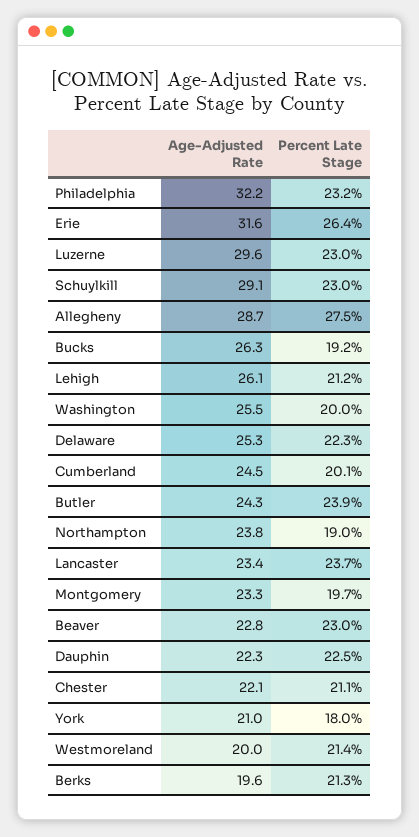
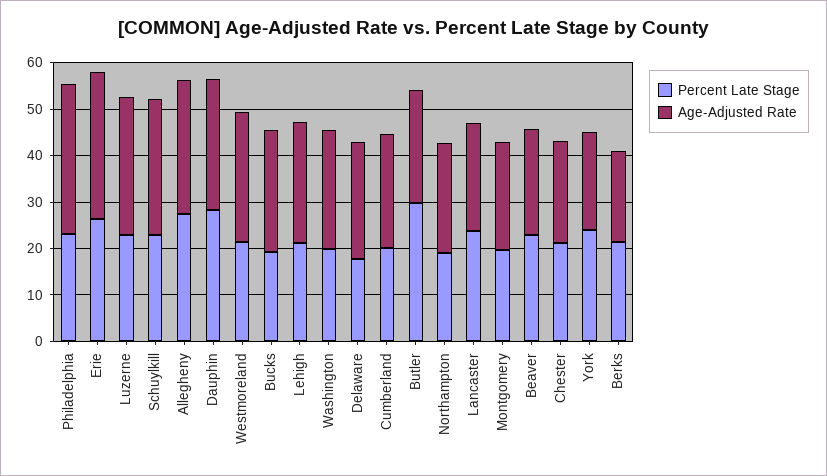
Percent Late Stage, Delaware: 22.3 -> 18
Percent Late Stage, Butler: 23.9 -> 30
Age-Adjusted Rate, Dauphin: 22.3 -> 28
Percent Late Stage, Dauphin: 22.5 -> 28
Percent Late Stage, York: 18 -> 24
Age-Adjusted Rate, Westmoreland: 20 -> 28

